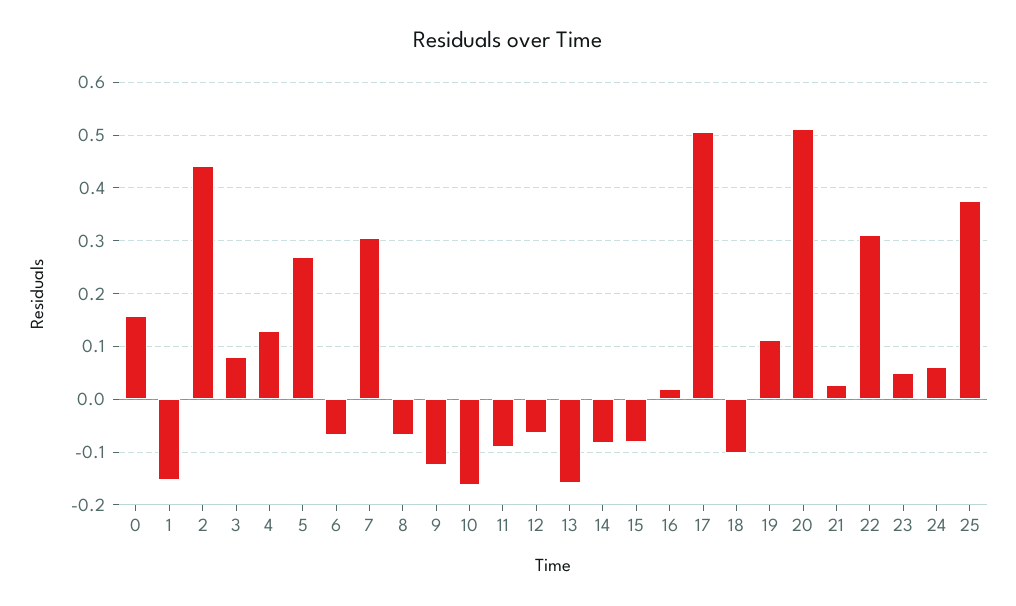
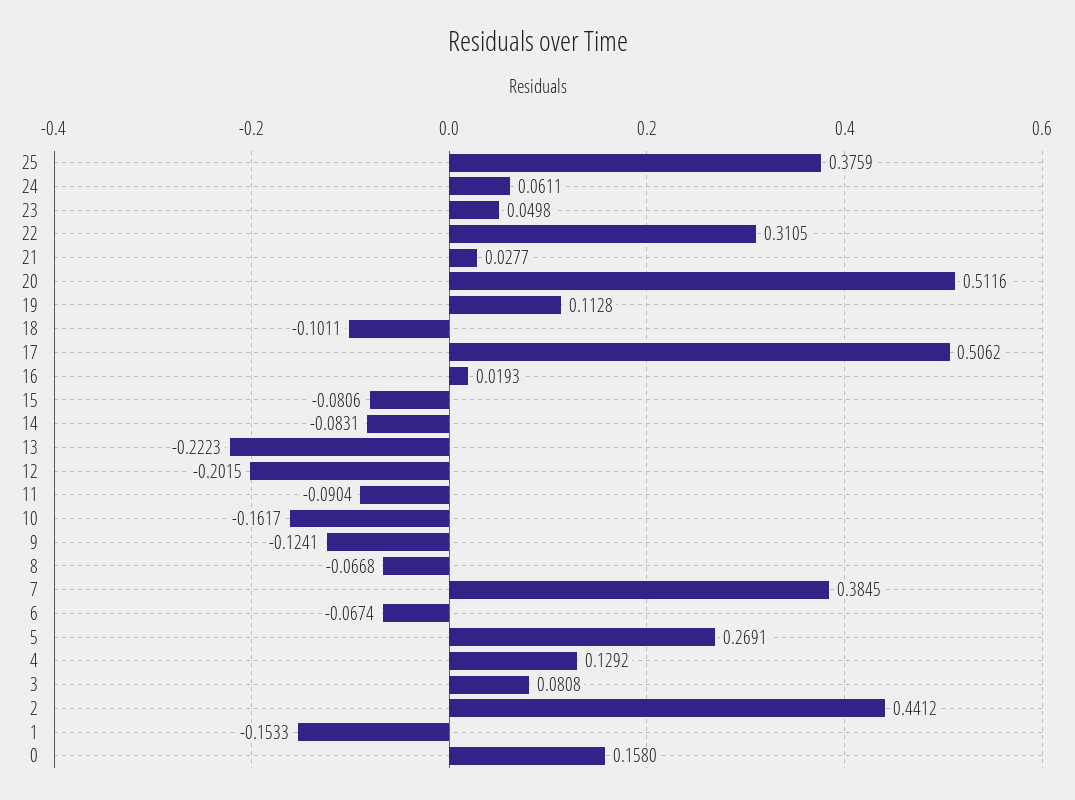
7: 0.3 -> 0.3845
12: -0.06 -> -0.2015
13: -0.16 -> -0.2223

